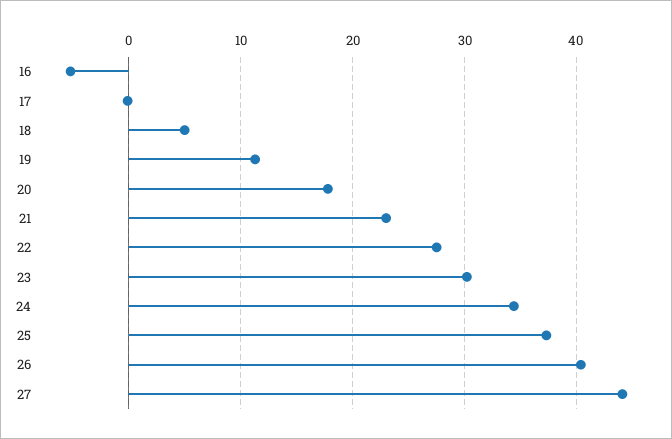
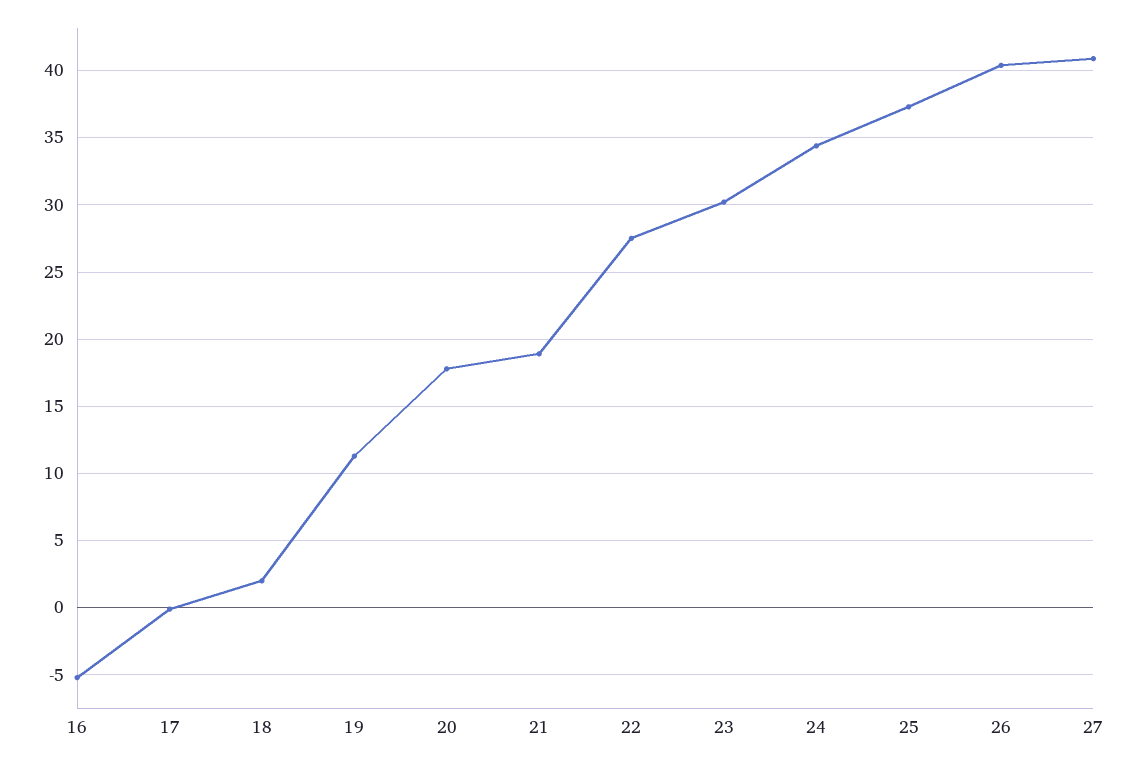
18: 5 -> 2
21: 23 -> 19
27: 44 -> 41

